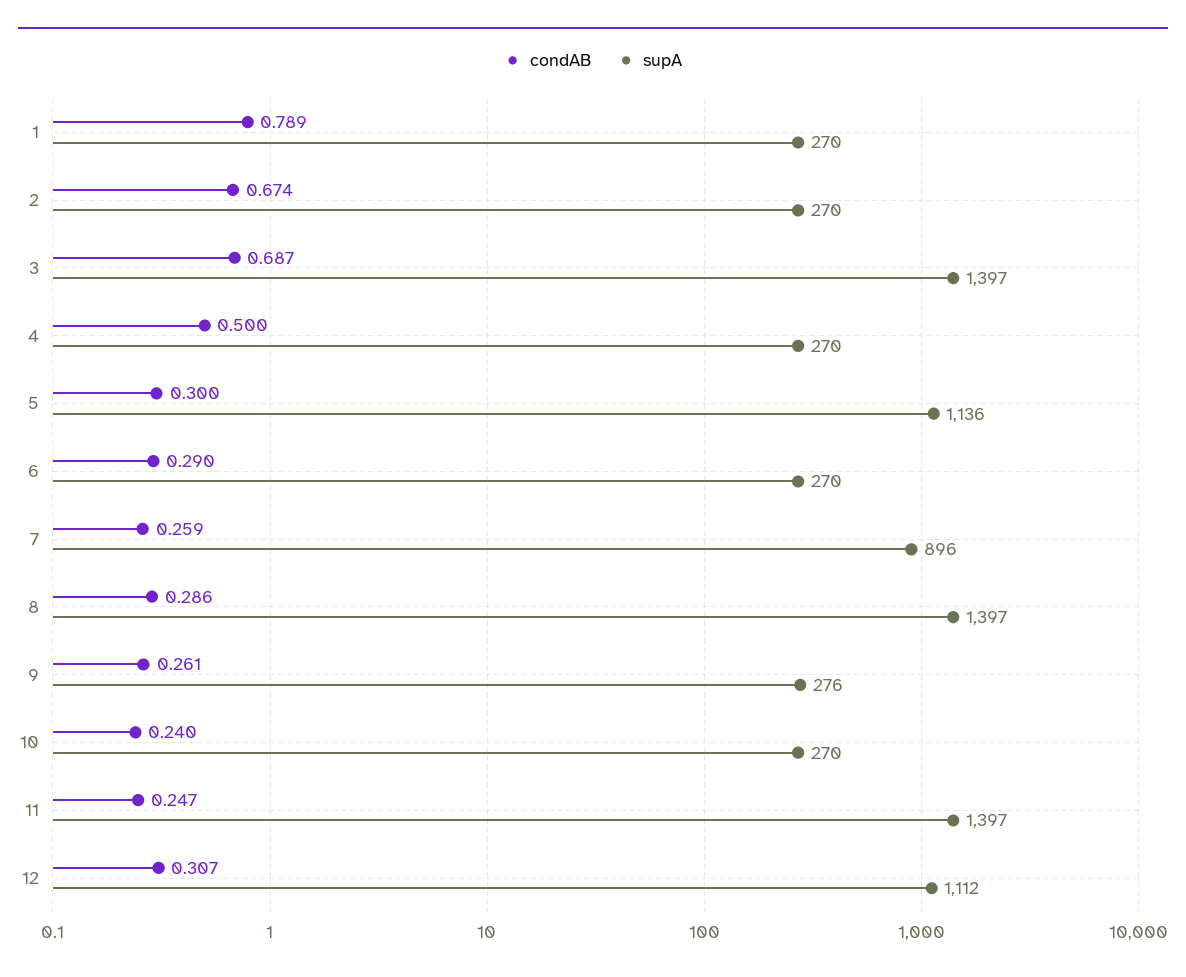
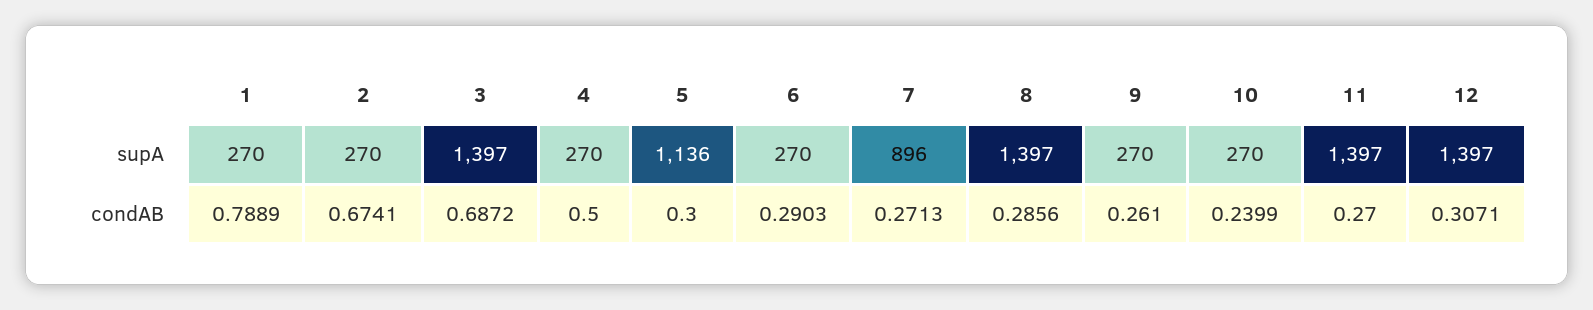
condAB, 7: 0.259 -> 0.2713
supA, 9: 276 -> 270
condAB, 11: 0.247 -> 0.27
supA, 12: 1112 -> 1397

